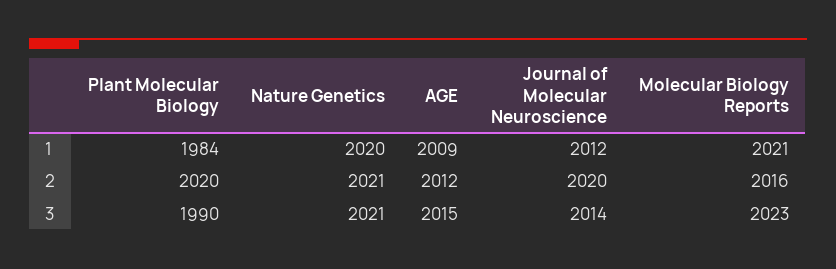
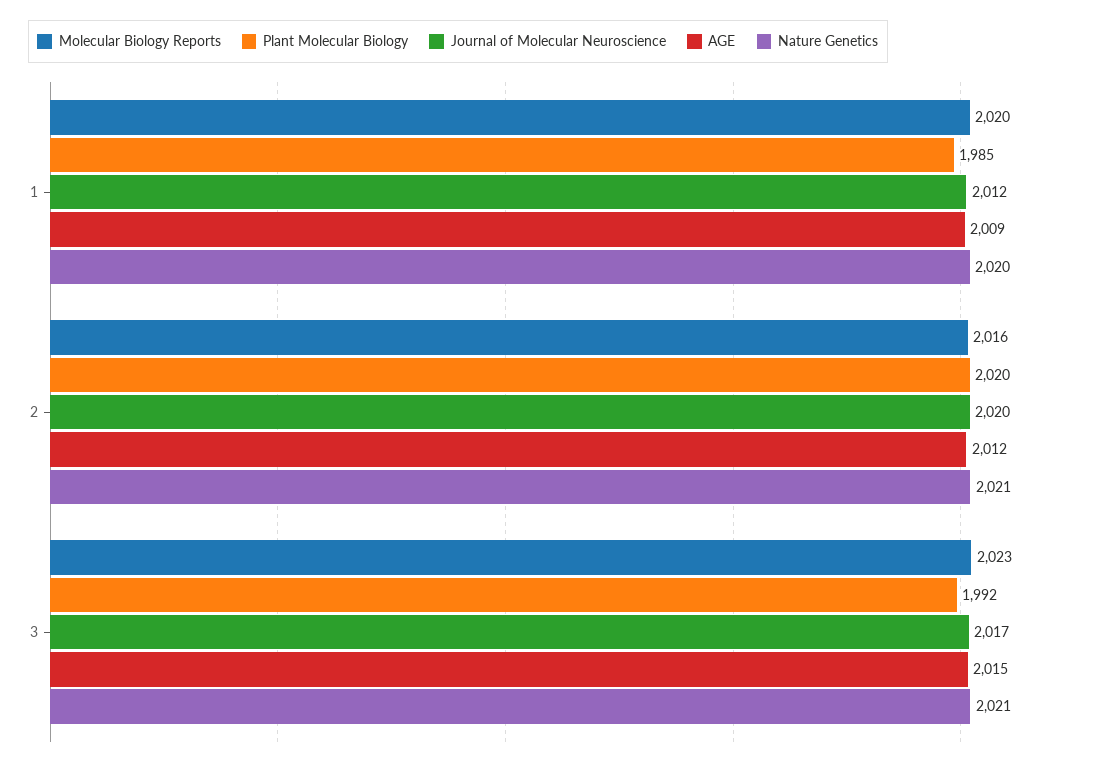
Plant Molecular Biology, 1: 1984 -> 1985
Molecular Biology Reports, 1: 2021 -> 2020
Plant Molecular Biology, 3: 1990 -> 1992
Journal of Molecular Neuroscience, 3: 2014 -> 2017

